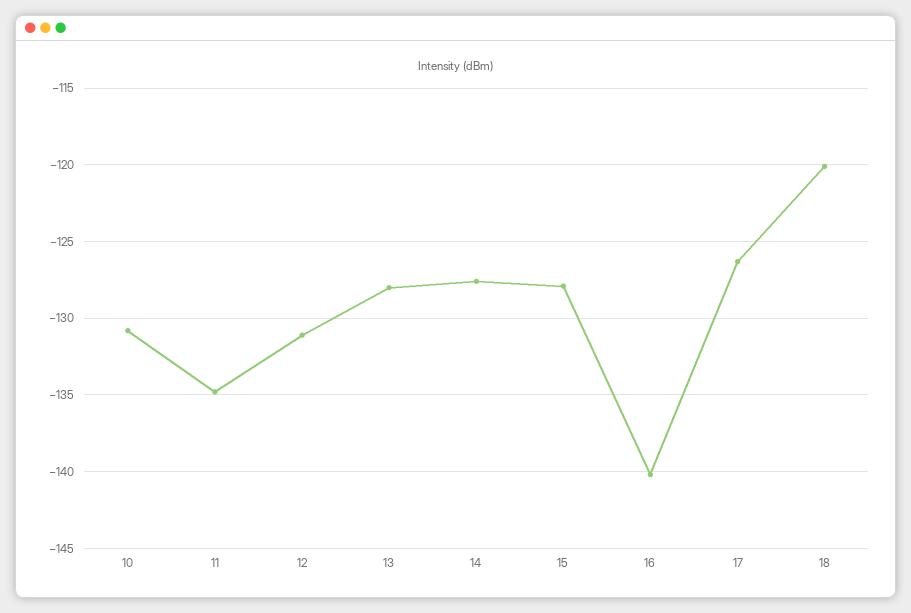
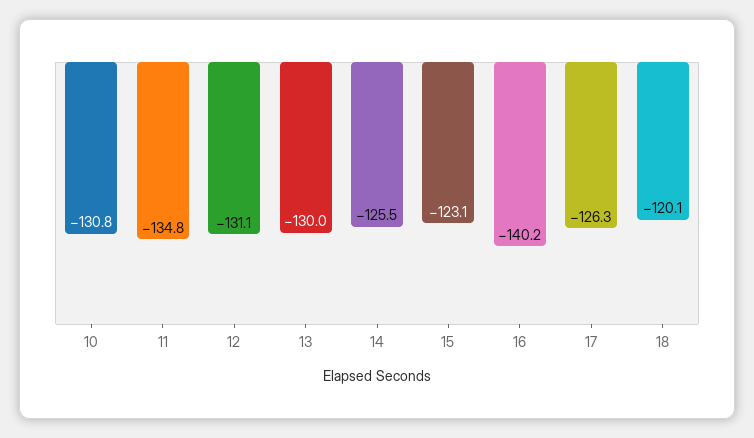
13: -128 -> -130
14: -127.5 -> -125.5
15: -128 -> -123.1

